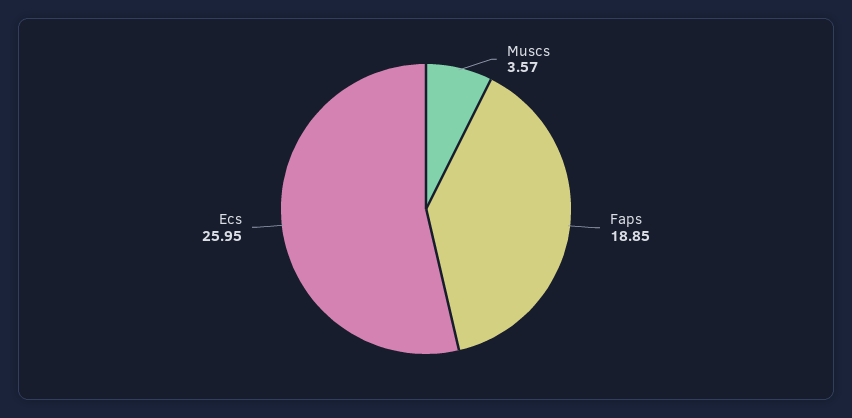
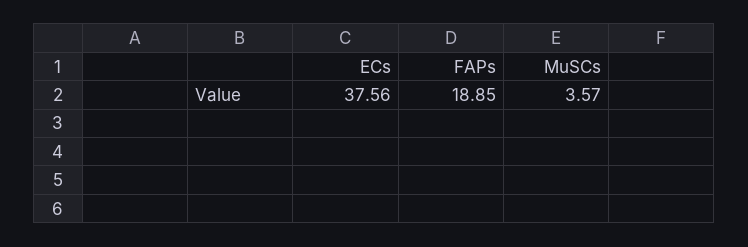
Ecs: 25.95 -> 37.56

